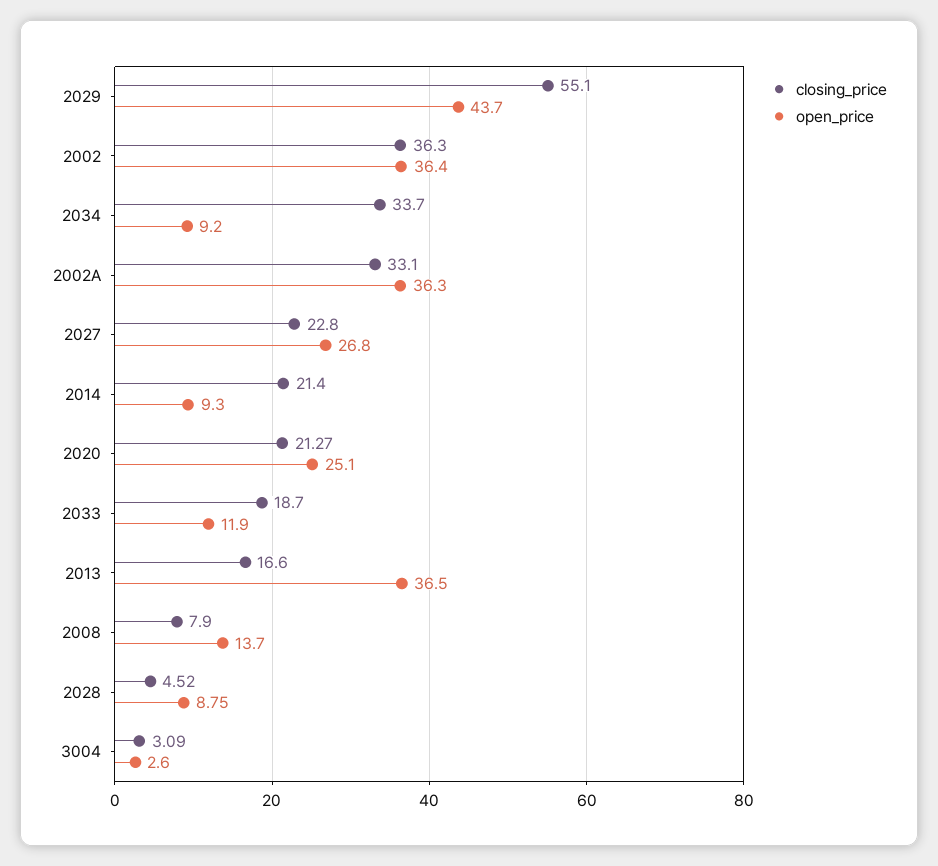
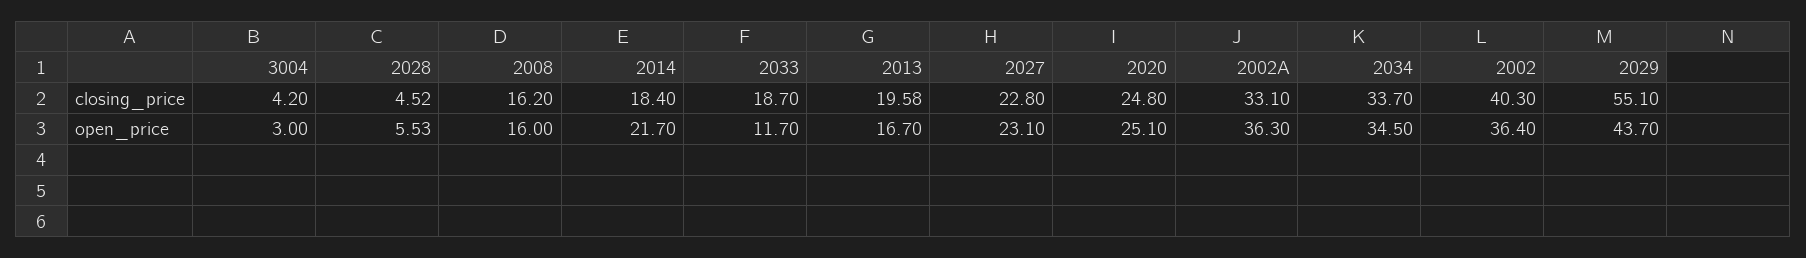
closing_price, 2002: 36.3 -> 40.3
open_price, 2034: 9.2 -> 34.5
open_price, 2027: 26.8 -> 23.1
closing_price, 2014: 21.4 -> 18.4
open_price, 2014: 9.3 -> 21.7
closing_price, 2020: 21.27 -> 24.8
open_price, 2033: 11.9 -> 11.7
closing_price, 2013: 16.6 -> 19.58
open_price, 2013: 36.5 -> 16.7
closing_price, 2008: 7.9 -> 16.2
open_price, 2008: 13.7 -> 16
open_price, 2028: 8.75 -> 5.53
closing_price, 3004: 3.09 -> 4.2
open_price, 3004: 2.6 -> 3

